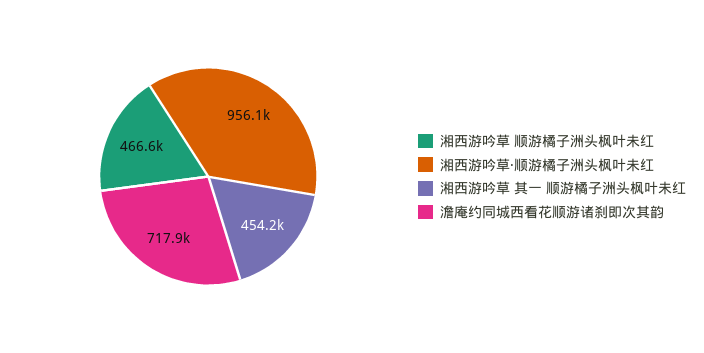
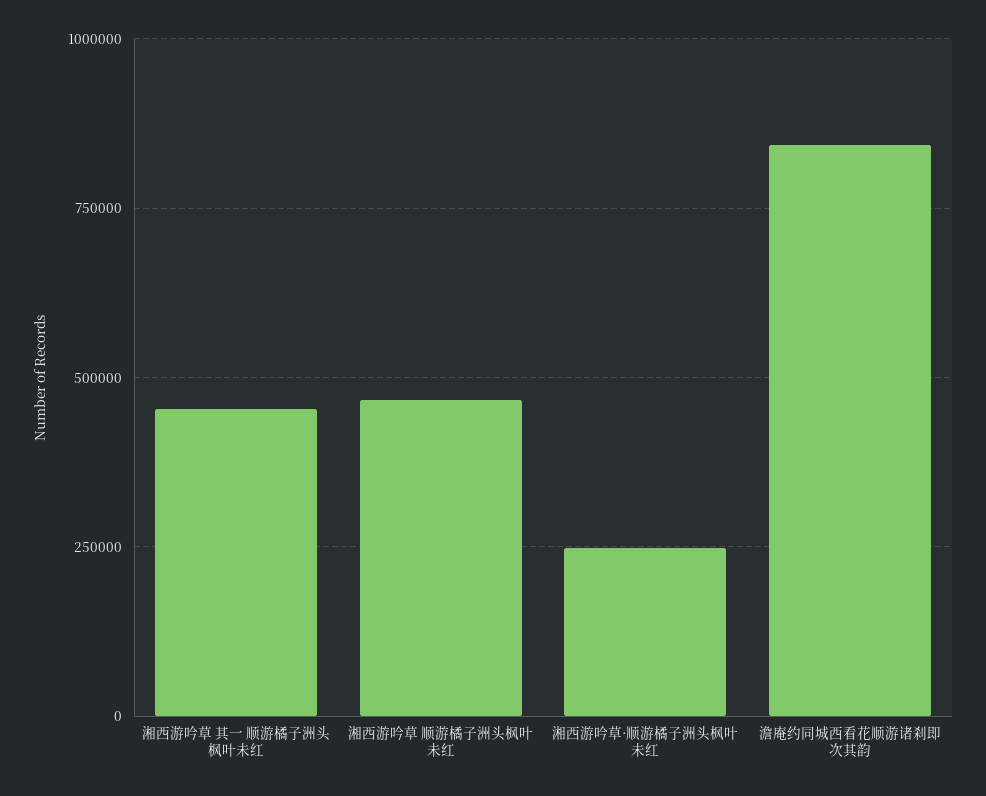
湘西游吟草·顺游橘子洲头枫叶未红: 956100 -> 250000
澹庵约同城西看花顺游诸刹即次其韵: 717900 -> 850000

